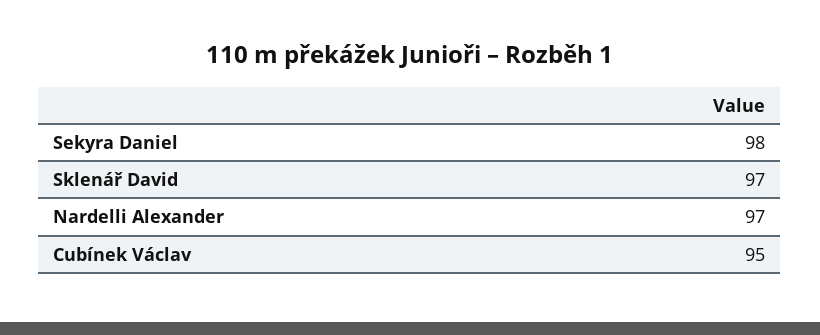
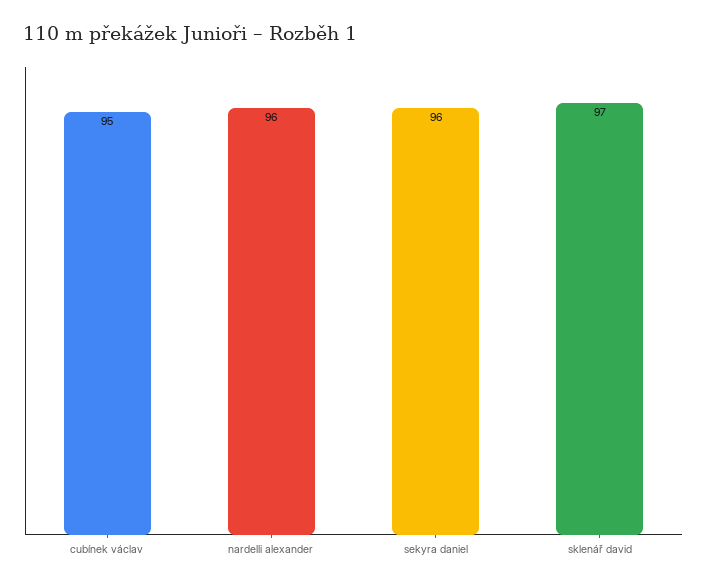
Sekyra Daniel: 98 -> 96
Nardelli Alexander: 97 -> 96

